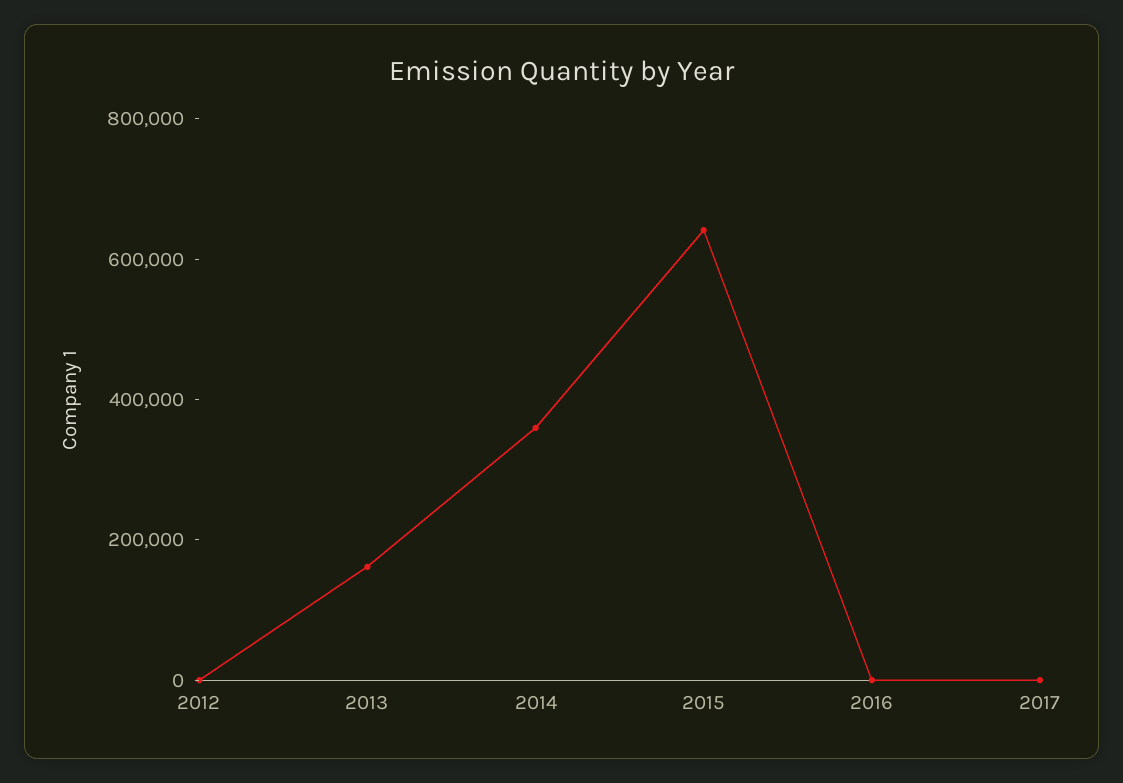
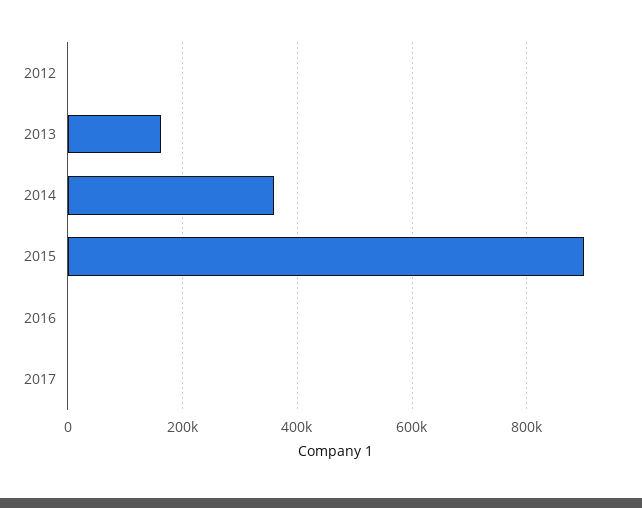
2015: 650000 -> 900000

